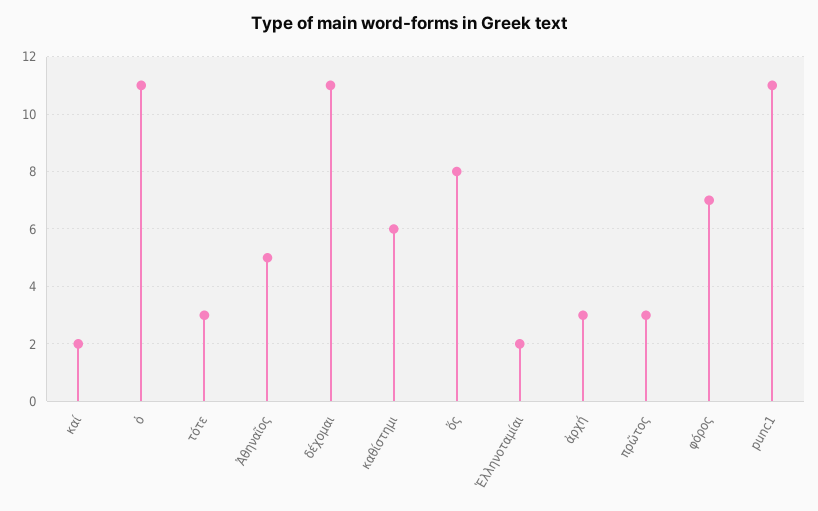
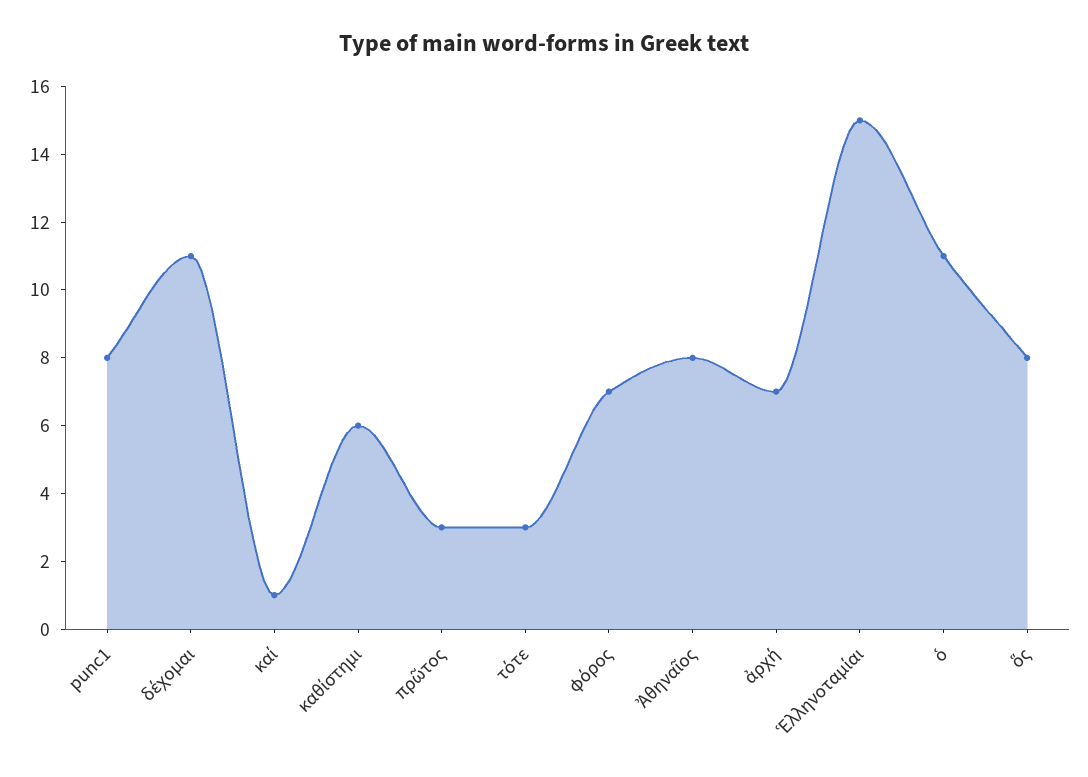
καί: 2 -> 1
Ἀθηναῖος: 5 -> 8
Ἑλληνοταμίαι: 2 -> 15
ἀρχή: 3 -> 7
punc1: 11 -> 8

